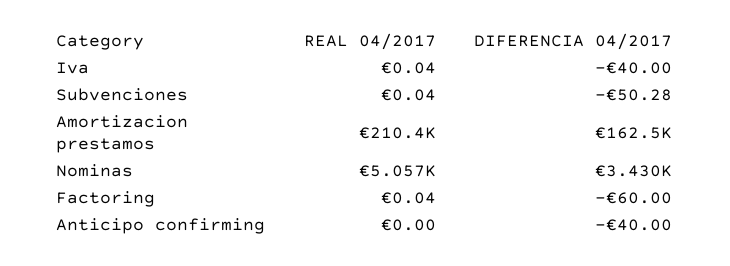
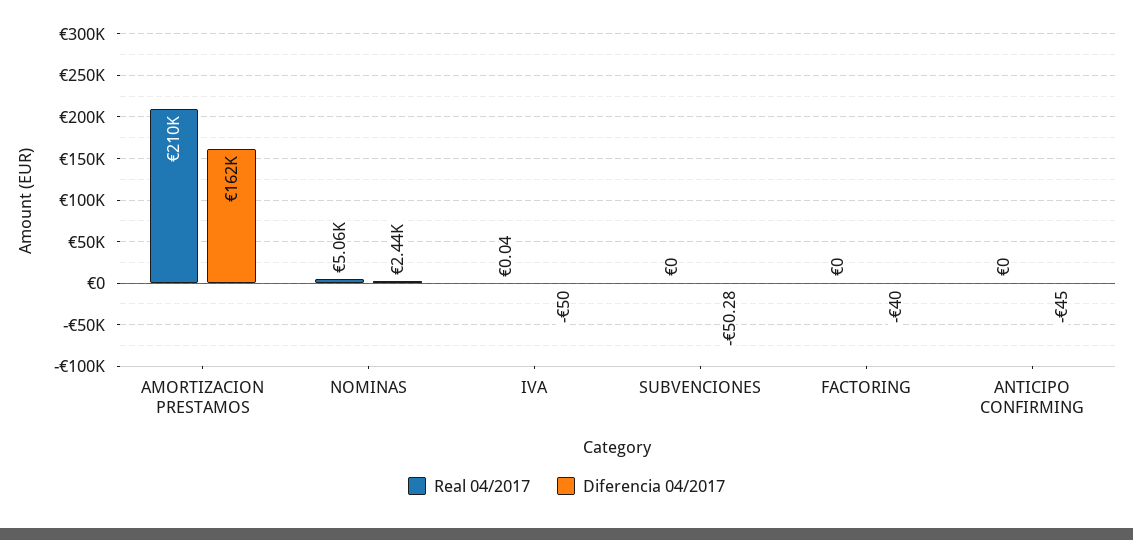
DIFERENCIA 04/2017, Iva: -40 -> -50
REAL 04/2017, Subvenciones: 0.04 -> 0
DIFERENCIA 04/2017, Nominas: 3430 -> 2440
REAL 04/2017, Factoring: 0.04 -> 0
DIFERENCIA 04/2017, Factoring: -60 -> -40
DIFERENCIA 04/2017, Anticipo confirming: -40 -> -45

